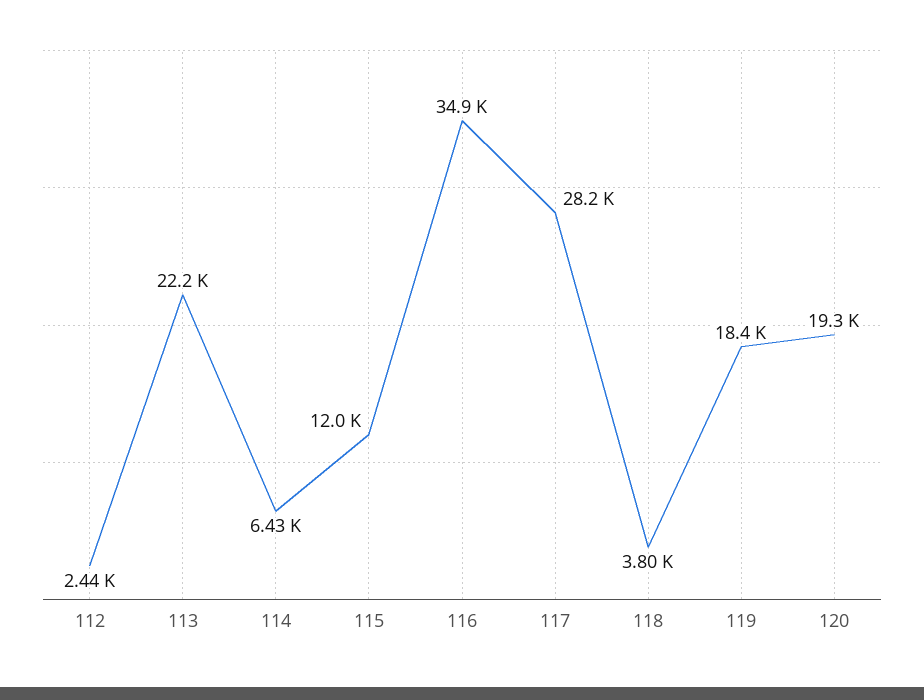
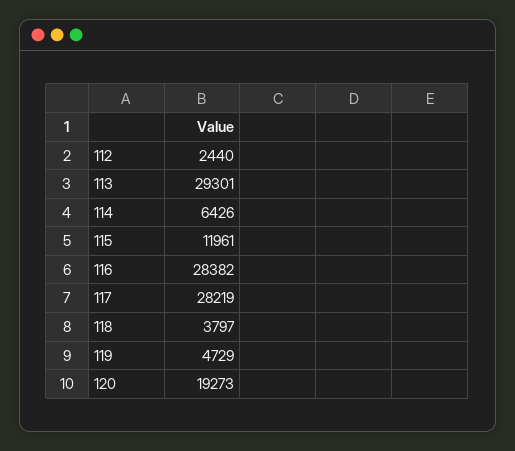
113: 22200 -> 29301
116: 34900 -> 28382
119: 18400 -> 4729

